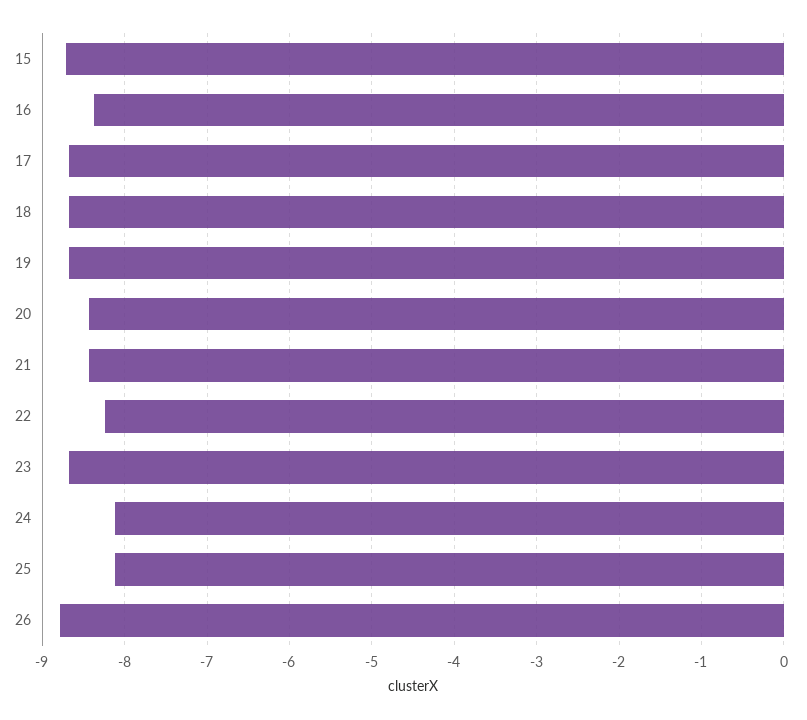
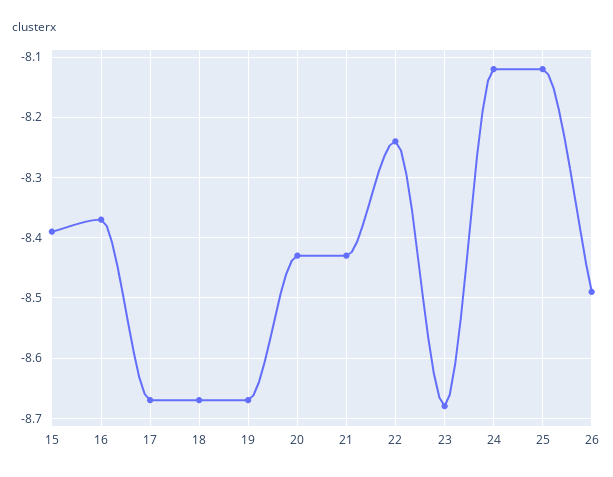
15: -8.7 -> -8.39
26: -8.8 -> -8.49

